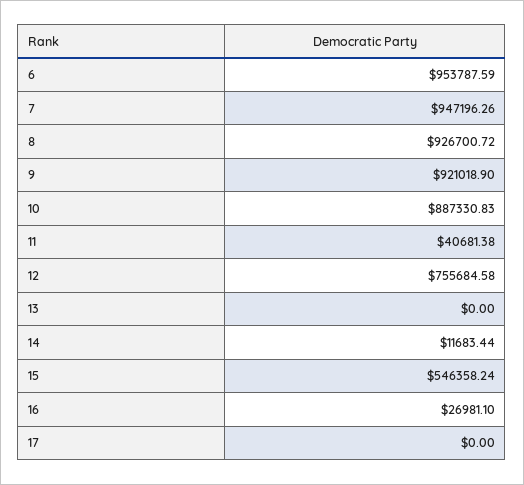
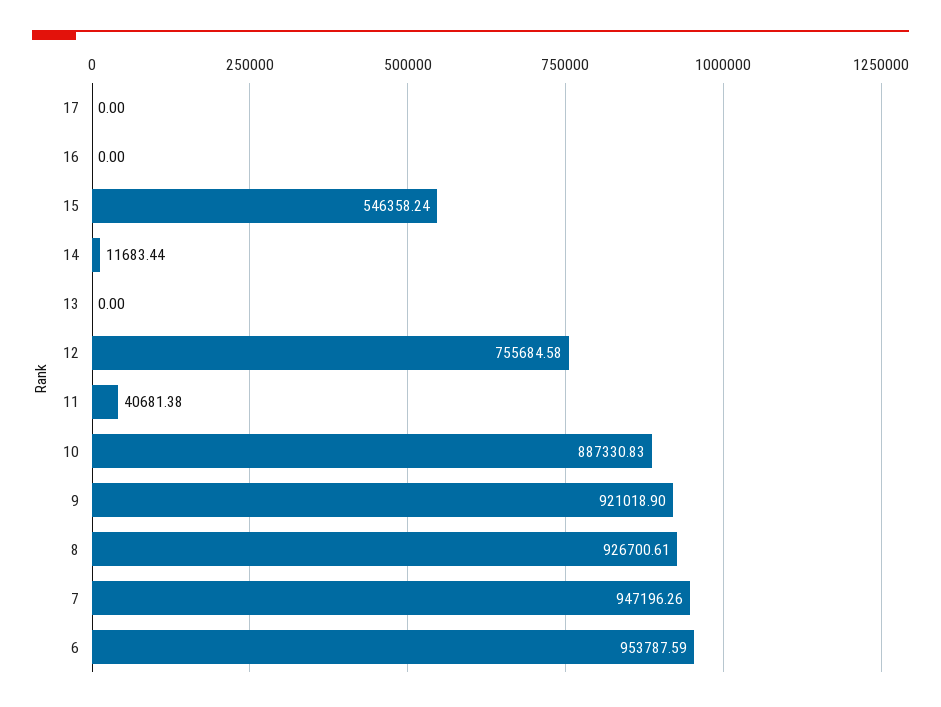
8: 926700.72 -> 926700.61
16: 26981.1 -> 0

